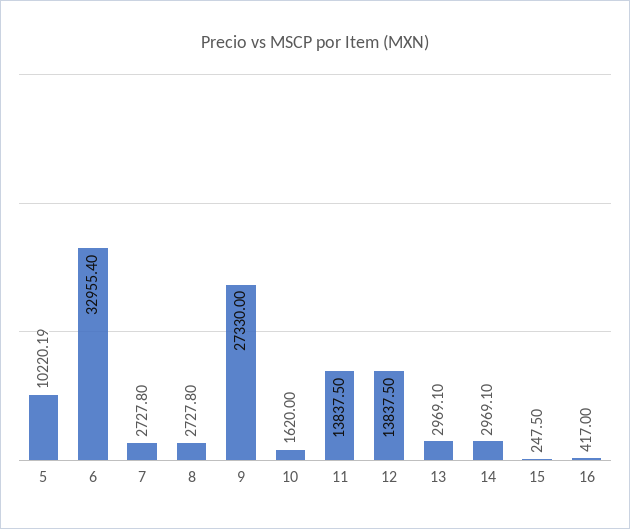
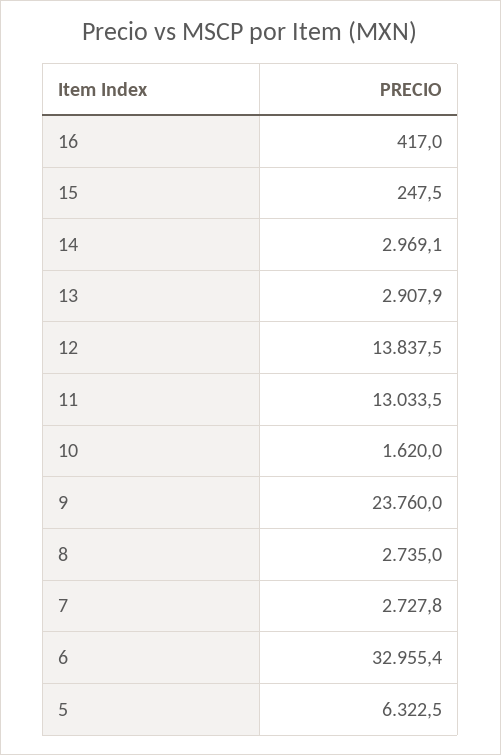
5: 10220.19 -> 6322.5
8: 2727.8 -> 2735
9: 27330 -> 23760
11: 13837.5 -> 13033.5
13: 2969.1 -> 2907.9

